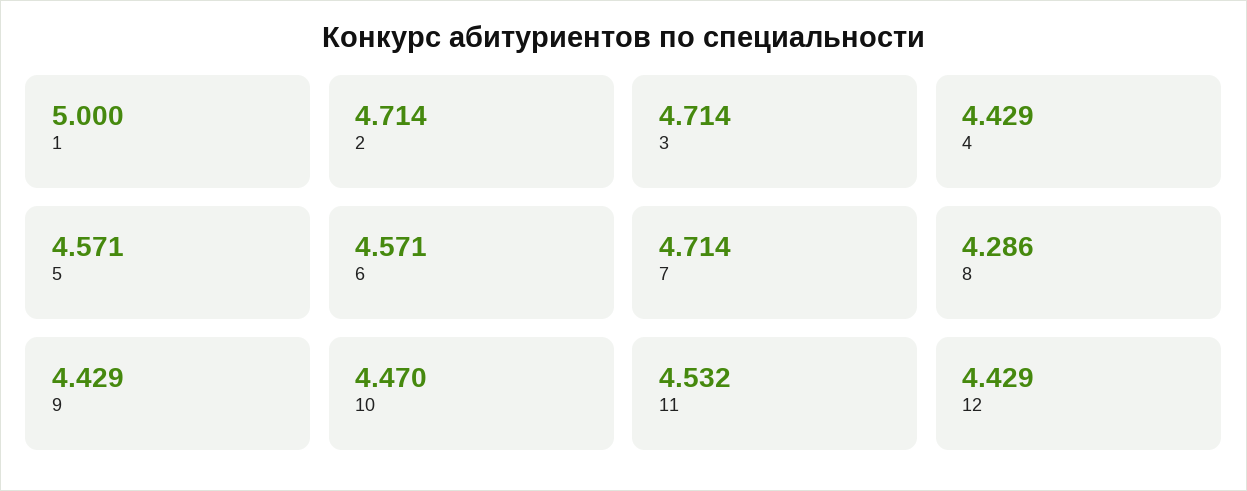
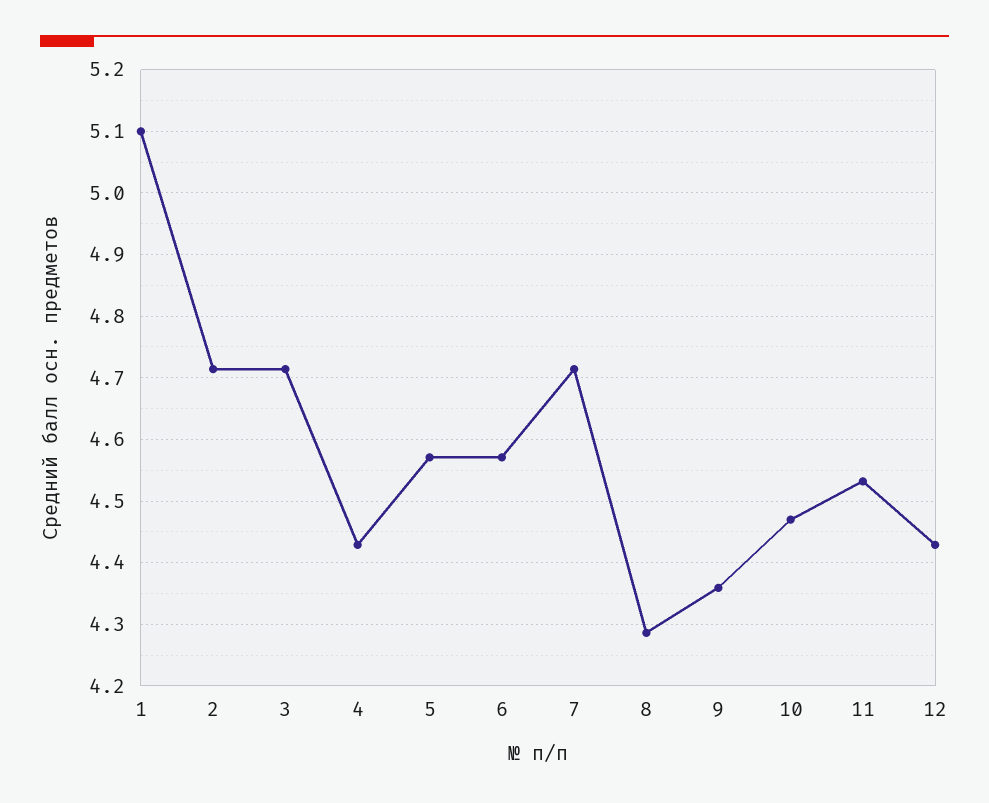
1: 5 -> 5.1
9: 4.429 -> 4.36

